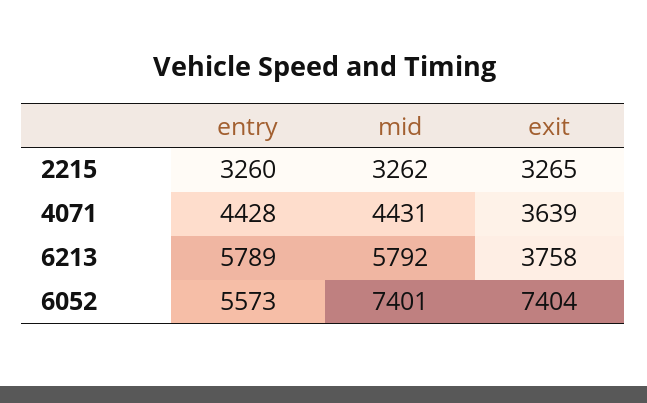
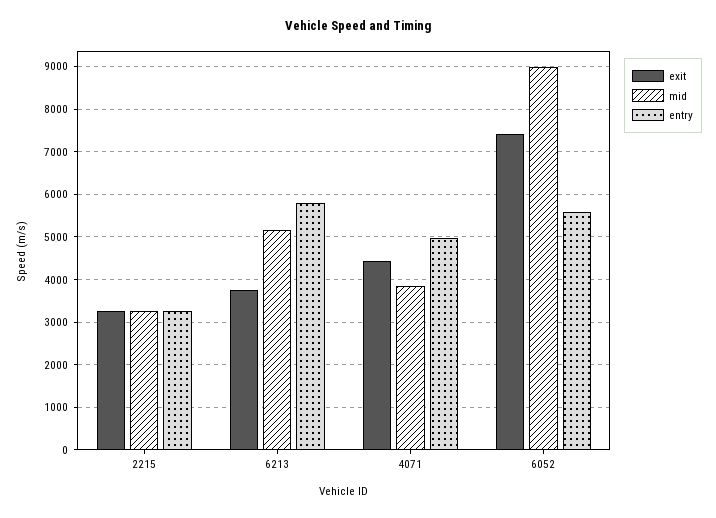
entry, 4071: 4428 -> 5000
mid, 4071: 4431 -> 3800
exit, 4071: 3639 -> 4400
mid, 6213: 5792 -> 5200
mid, 6052: 7401 -> 9000

